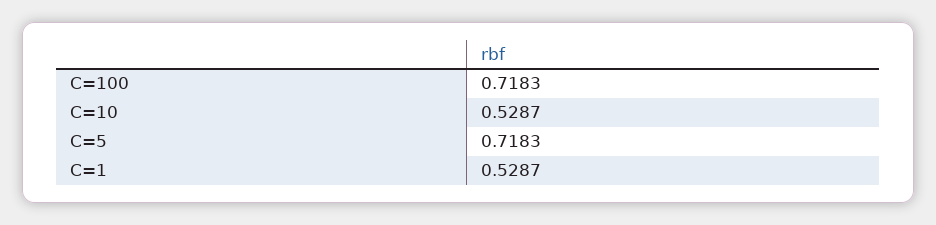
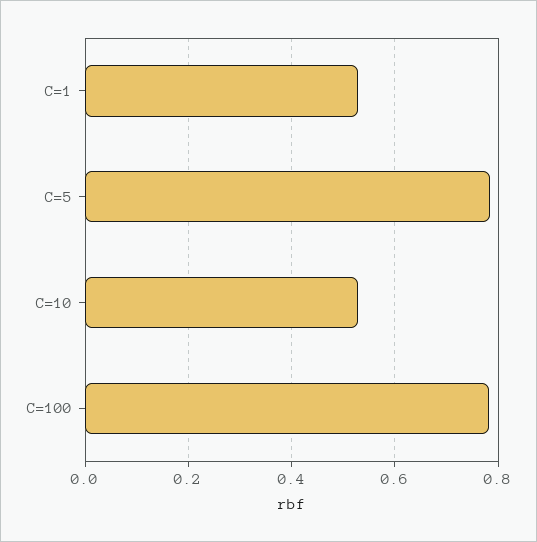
C=100: 0.7183 -> 0.78
C=5: 0.7183 -> 0.78

